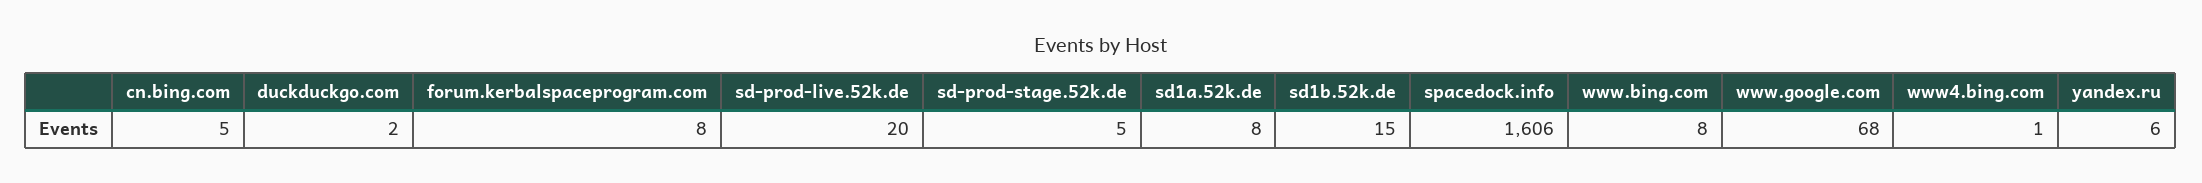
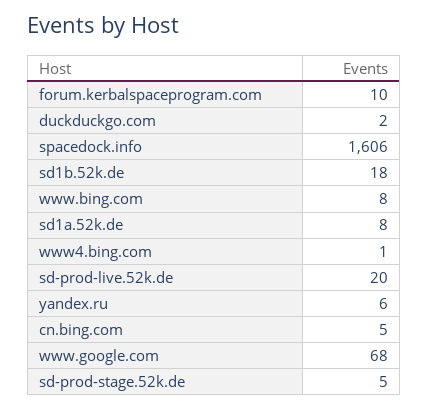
forum.kerbalspaceprogram.com: 8 -> 10
sd1b.52k.de: 15 -> 18

